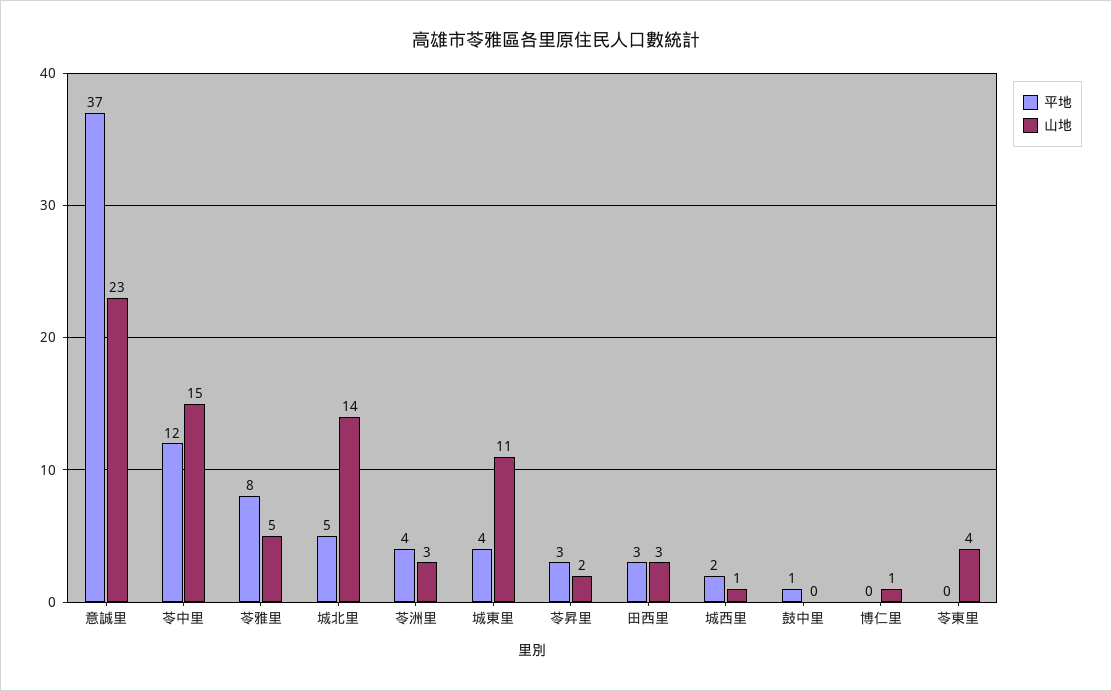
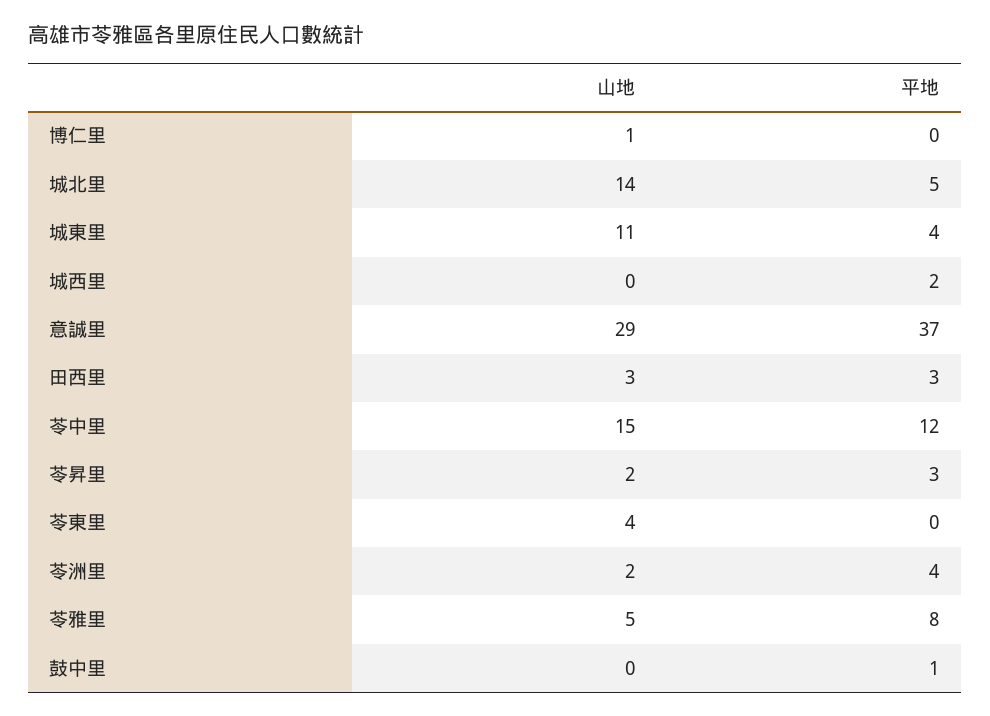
山地, 意誠里: 23 -> 29
山地, 苓洲里: 3 -> 2
山地, 城西里: 1 -> 0

